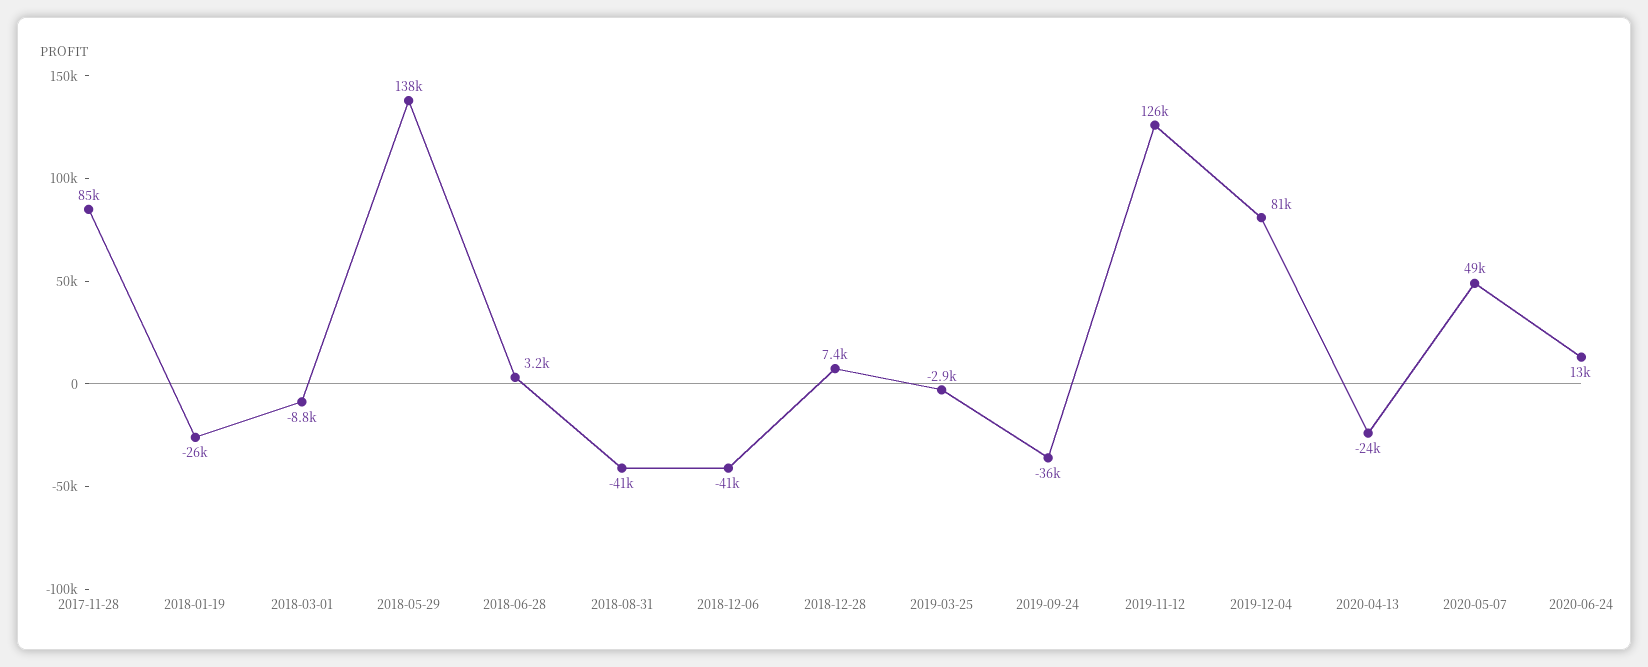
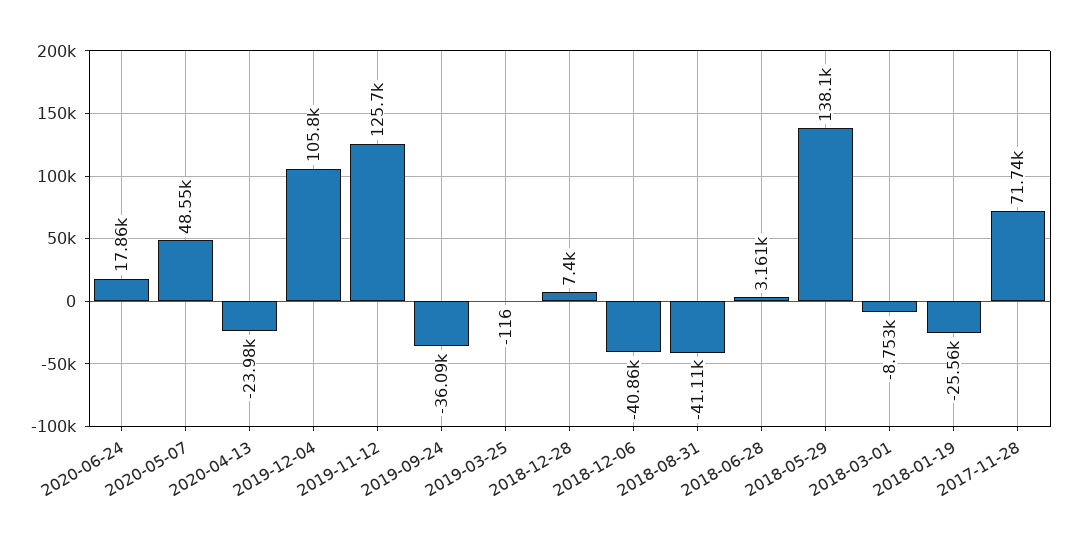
2017-11-28: 85000 -> 71740
2019-03-25: -2900 -> -116
2019-12-04: 81000 -> 105800
2020-06-24: 13000 -> 17860

